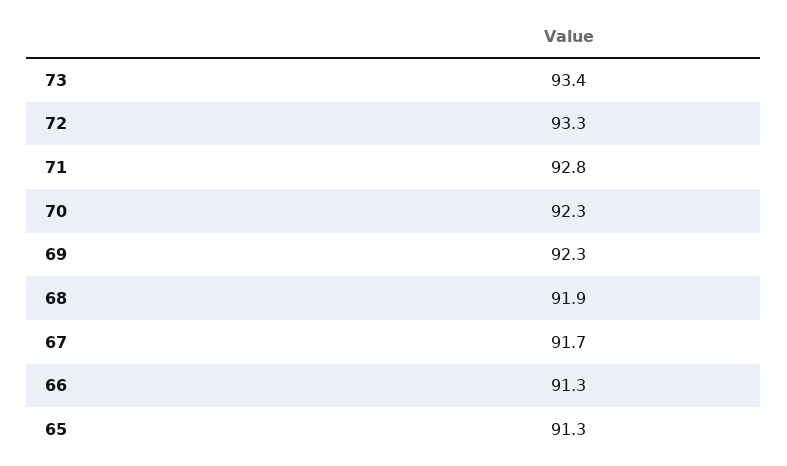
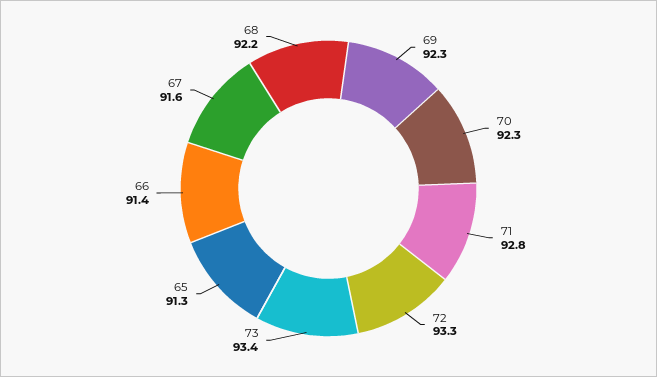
68: 91.9 -> 92.2
67: 91.7 -> 91.6
66: 91.3 -> 91.4

